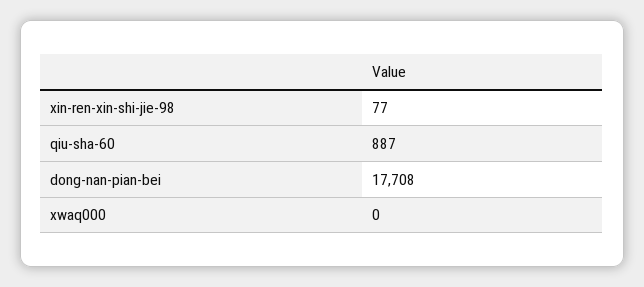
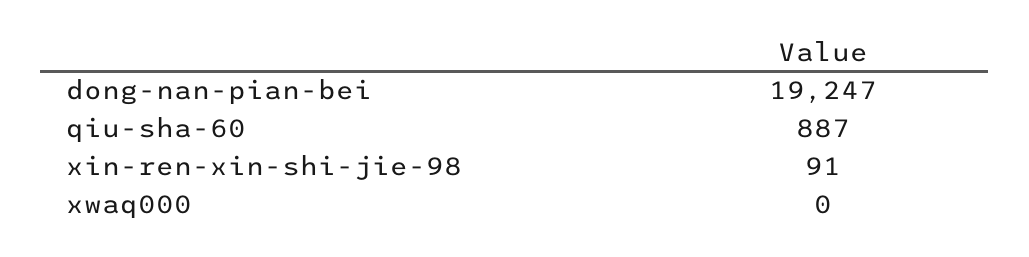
xin-ren-xin-shi-jie-98: 77 -> 91
dong-nan-pian-bei: 17708 -> 19247

